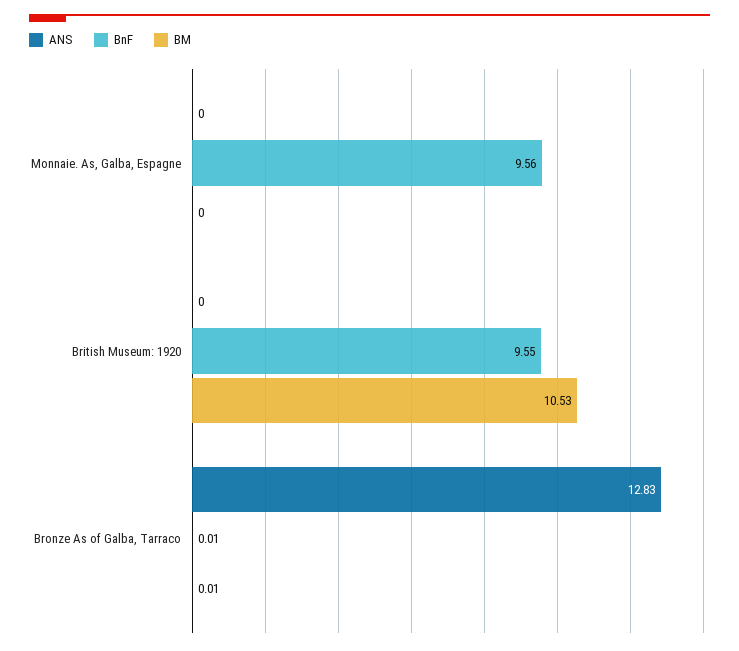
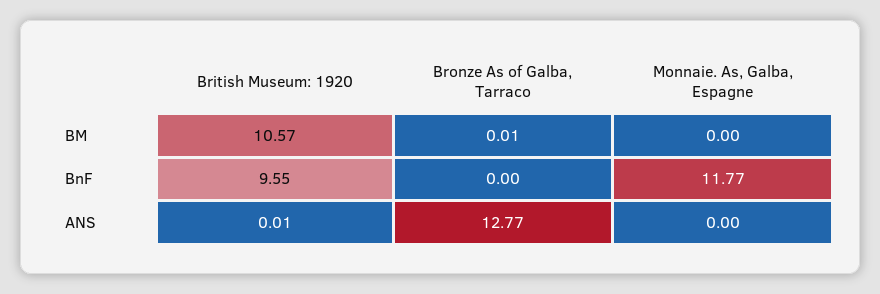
BnF, Monnaie. As, Galba, Espagne: 9.56 -> 11.77
ANS, British Museum: 1920: 0 -> 0.01
BM, British Museum: 1920: 10.53 -> 10.57
ANS, Bronze As of Galba, Tarraco: 12.83 -> 12.77
BnF, Bronze As of Galba, Tarraco: 0.01 -> 0

